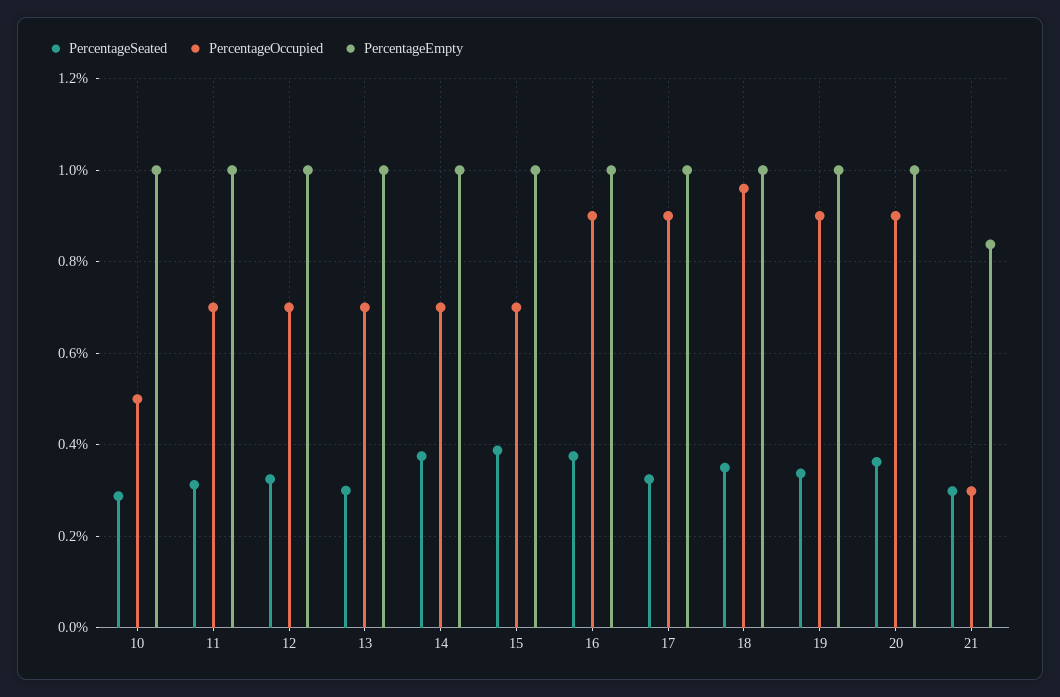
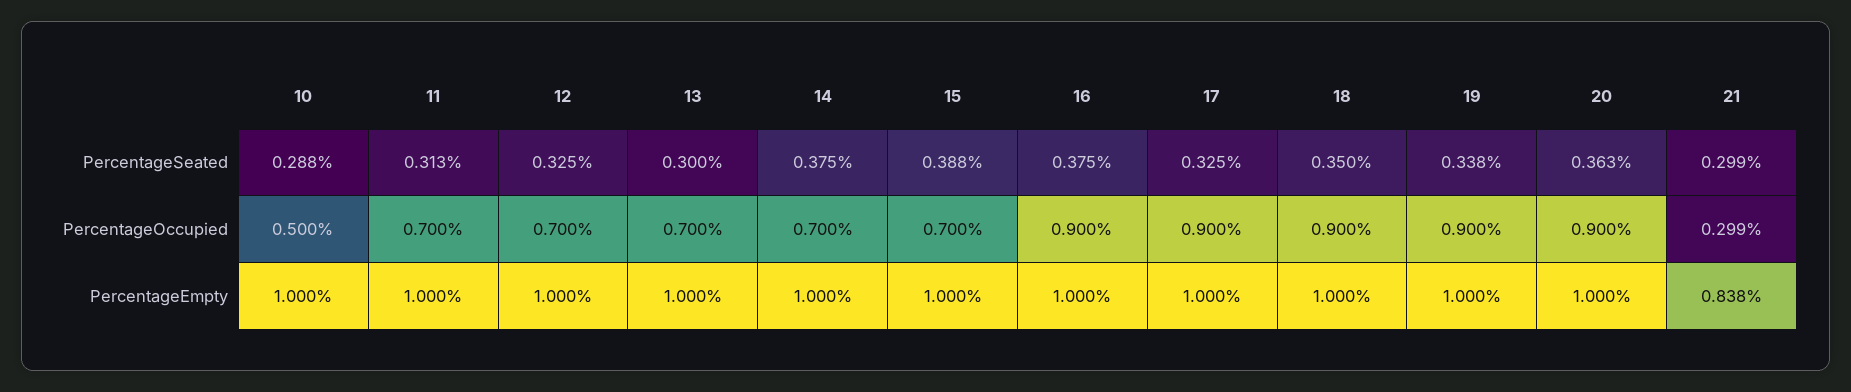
PercentageOccupied, 18: 0.96 -> 0.9

